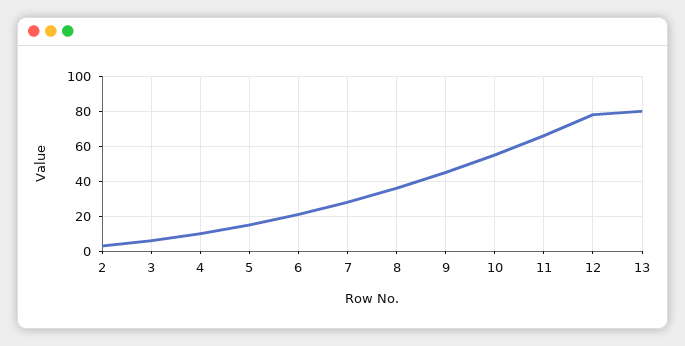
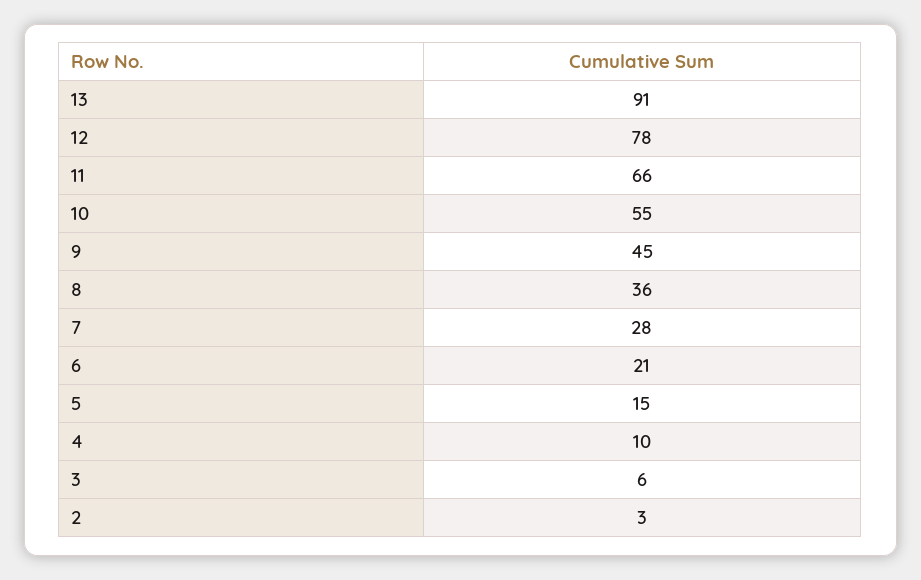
13: 80 -> 91

